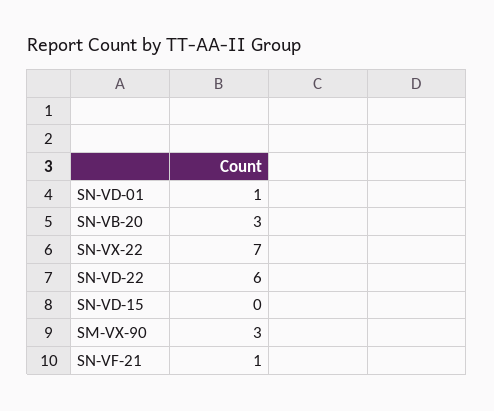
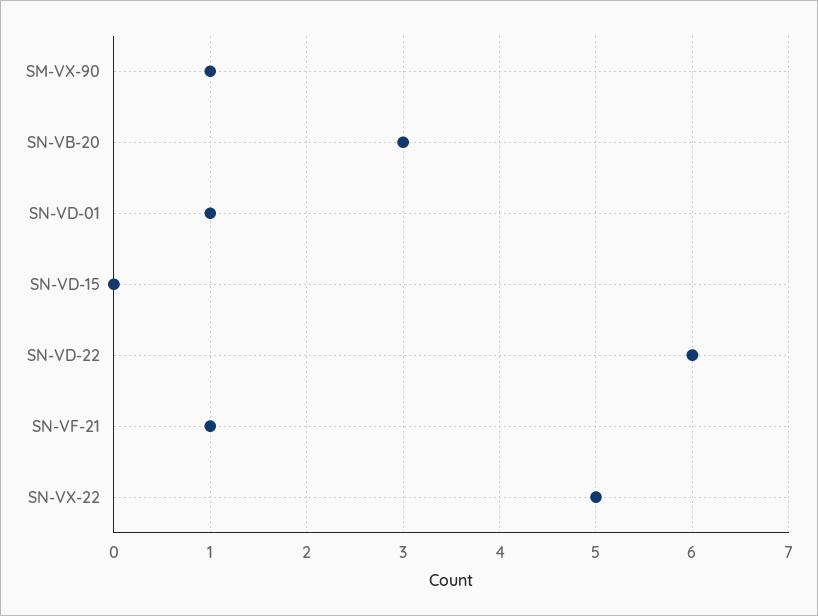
SN-VX-22: 7 -> 5
SM-VX-90: 3 -> 1

